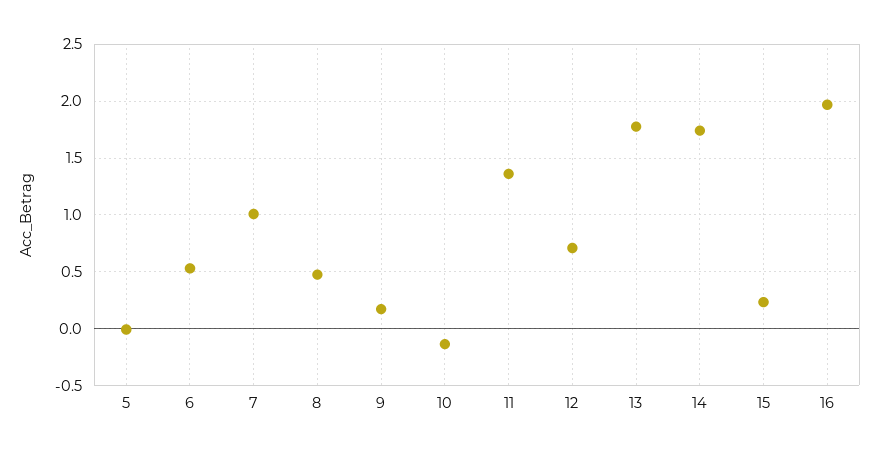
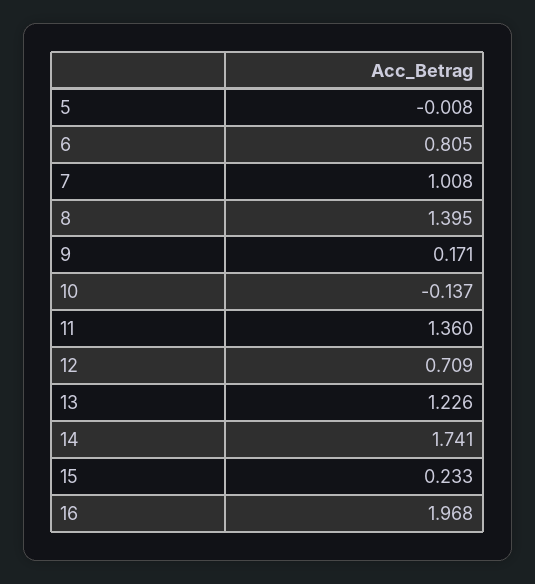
6: 0.5 -> 0.805
8: 0.5 -> 1.395
13: 1.8 -> 1.226

